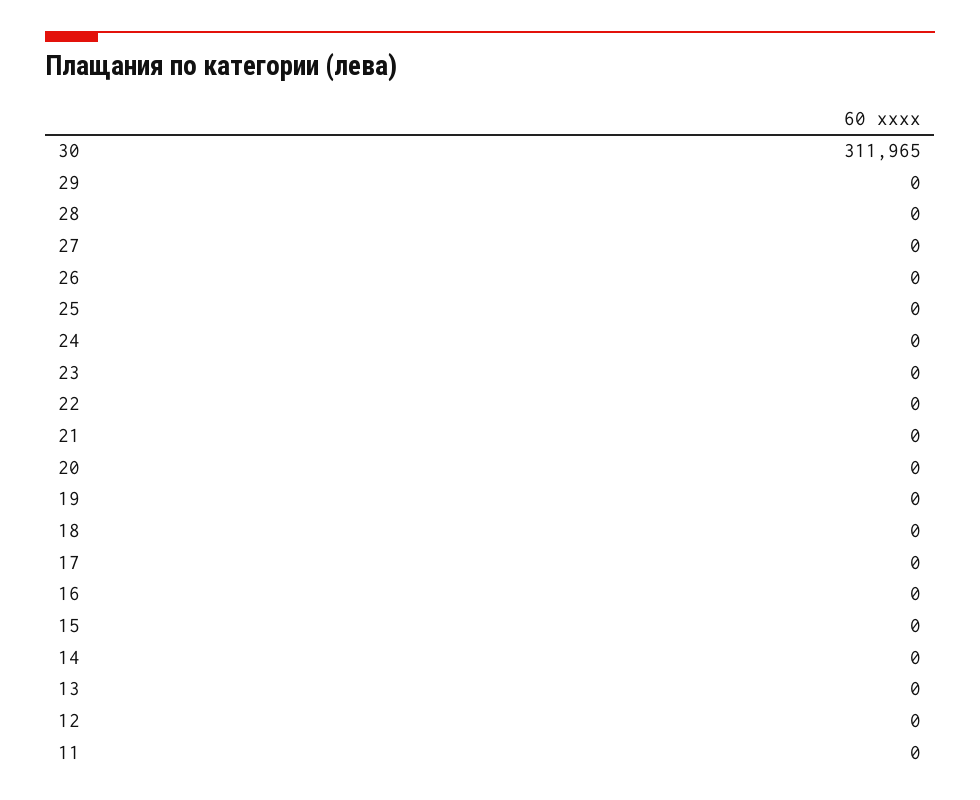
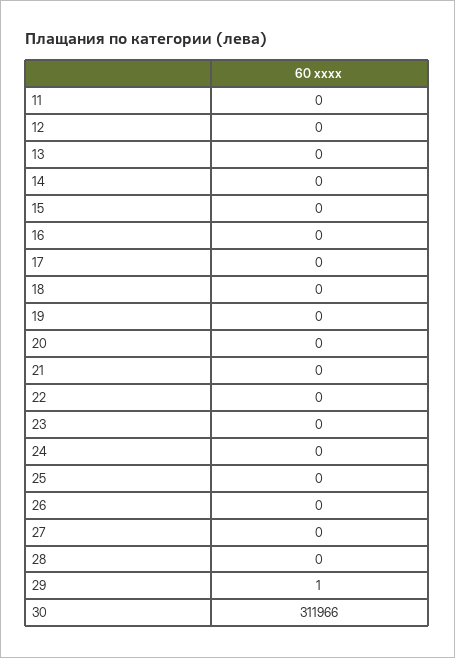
30: 311965 -> 311966
29: 0 -> 1

